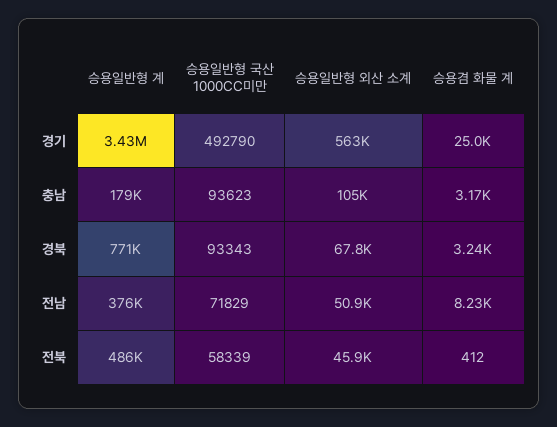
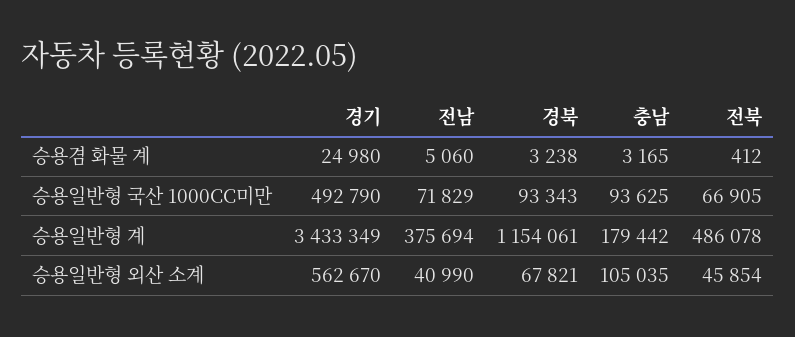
승용일반형 국산 1000CC미만, 충남: 93623 -> 93625
승용일반형 계, 경북: 771000 -> 1154061
승용일반형 외산 소계, 전남: 50900 -> 40990
승용겸 화물 계, 전남: 8230 -> 5060
승용일반형 국산 1000CC미만, 전북: 58339 -> 66905

